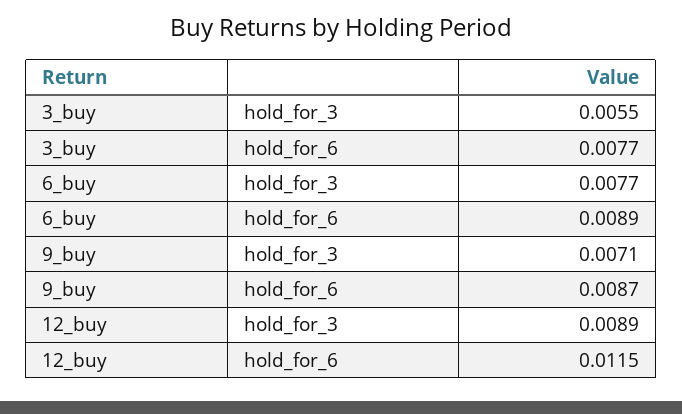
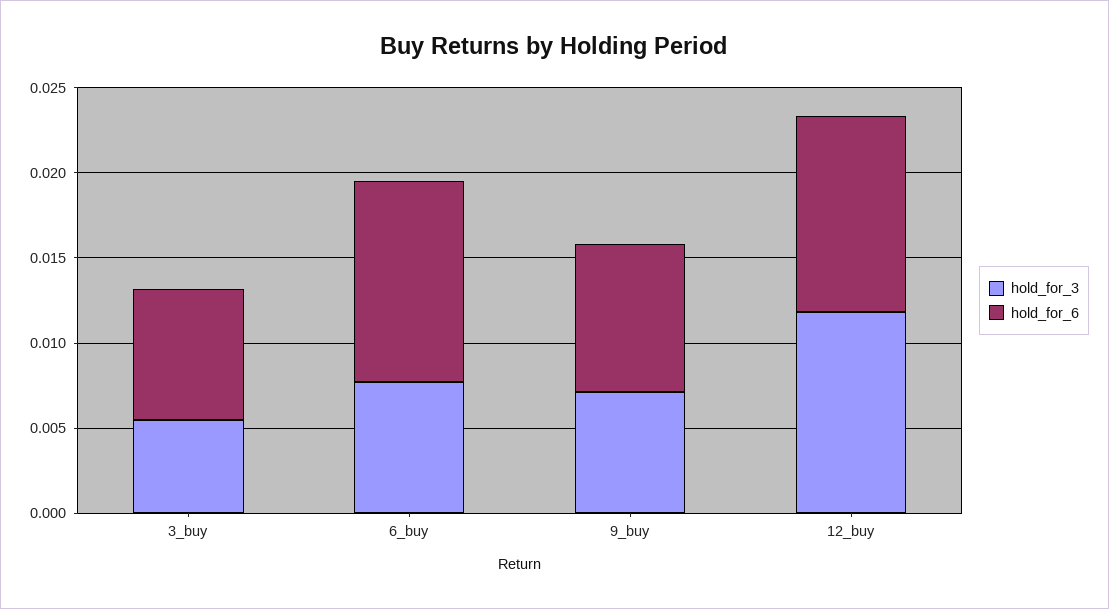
hold_for_6, 6_buy: 0.0089 -> 0.012
hold_for_3, 12_buy: 0.0089 -> 0.012

